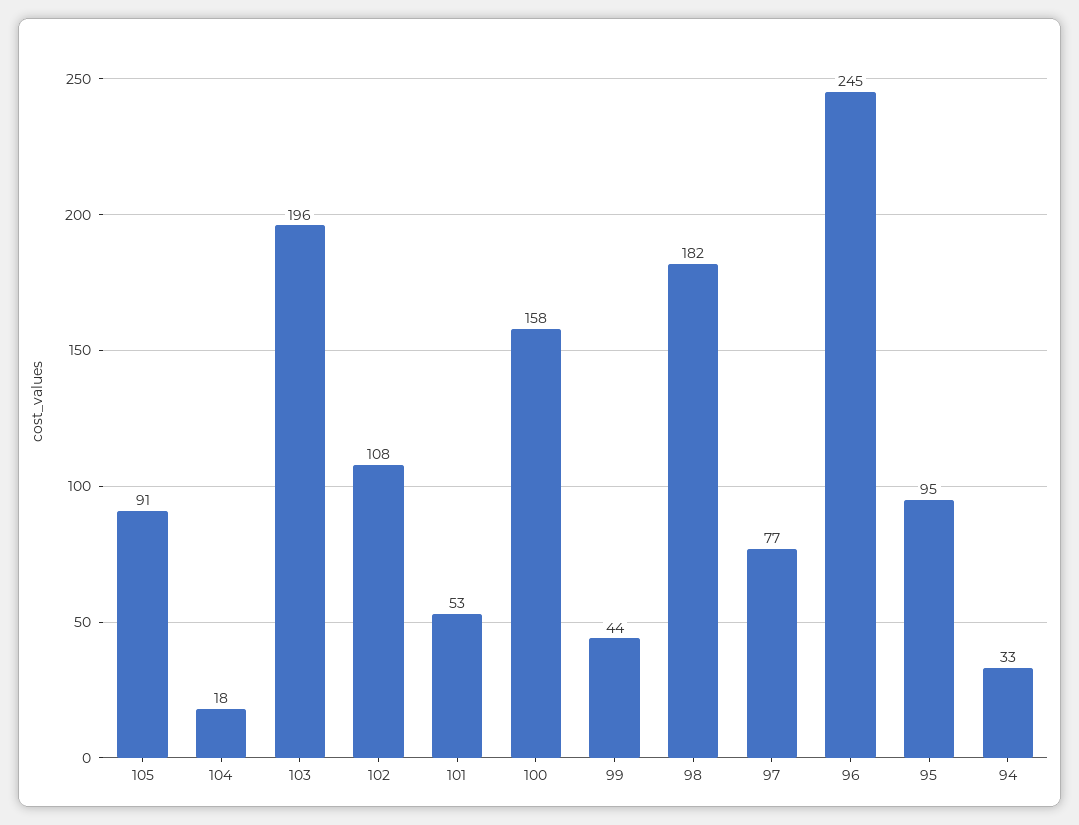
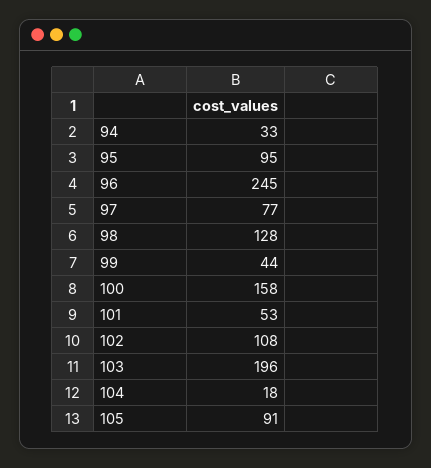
98: 182 -> 128

